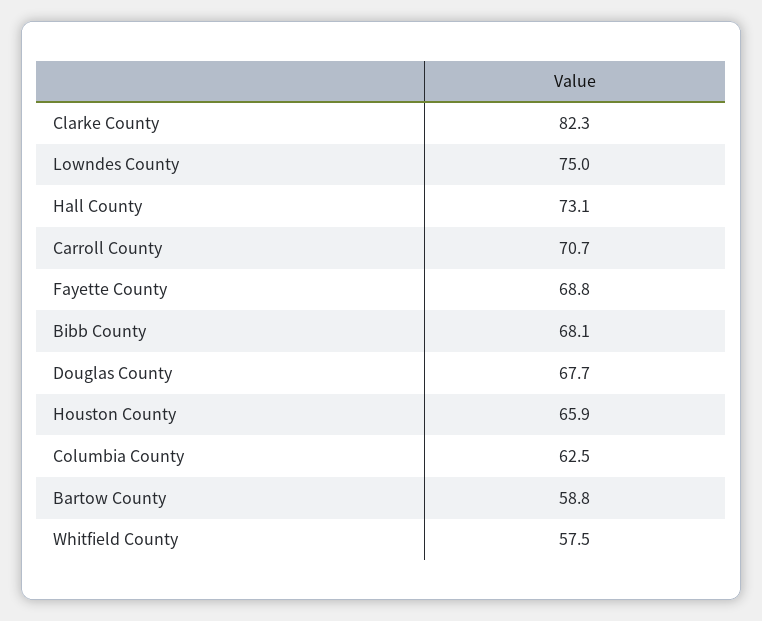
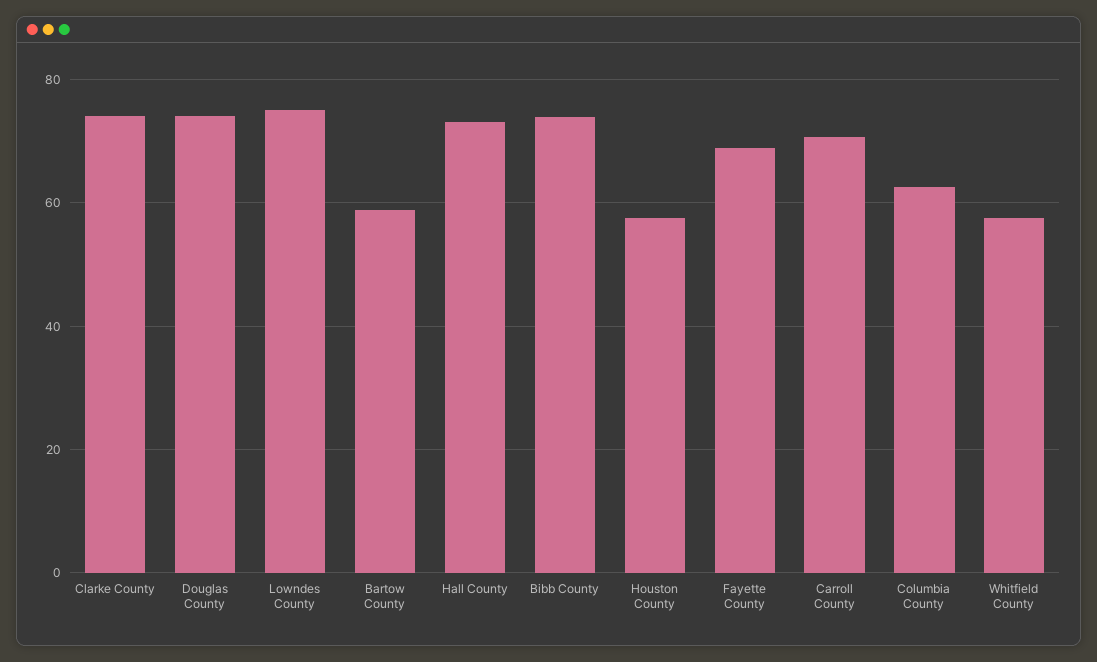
Clarke County: 82.3 -> 74
Bibb County: 68.1 -> 74
Douglas County: 67.7 -> 74
Houston County: 65.9 -> 58

